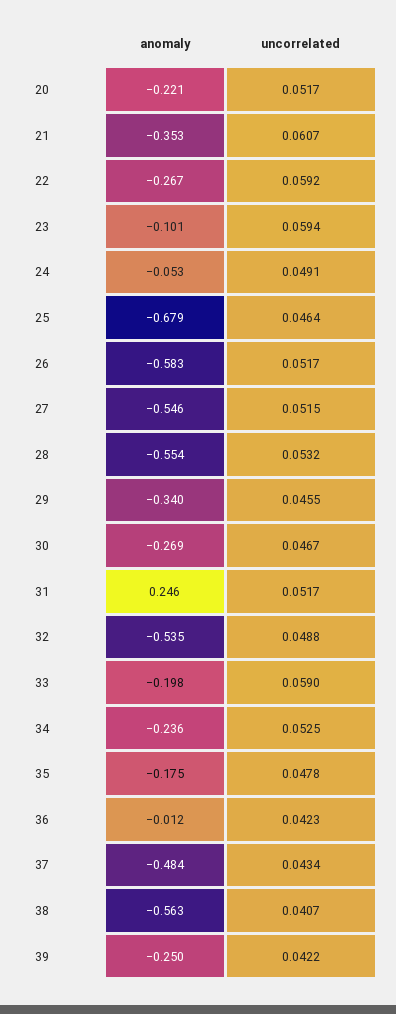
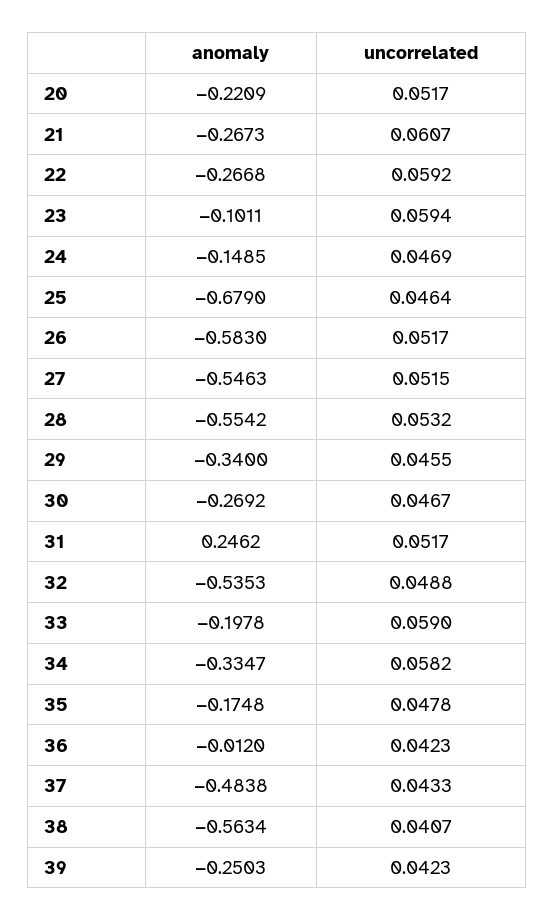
anomaly, 21: -0.353 -> -0.2673
anomaly, 24: -0.053 -> -0.1485
uncorrelated, 24: 0.0491 -> 0.0469
anomaly, 34: -0.236 -> -0.3347
uncorrelated, 34: 0.0525 -> 0.0582
uncorrelated, 37: 0.0434 -> 0.0433
uncorrelated, 39: 0.0422 -> 0.0423

